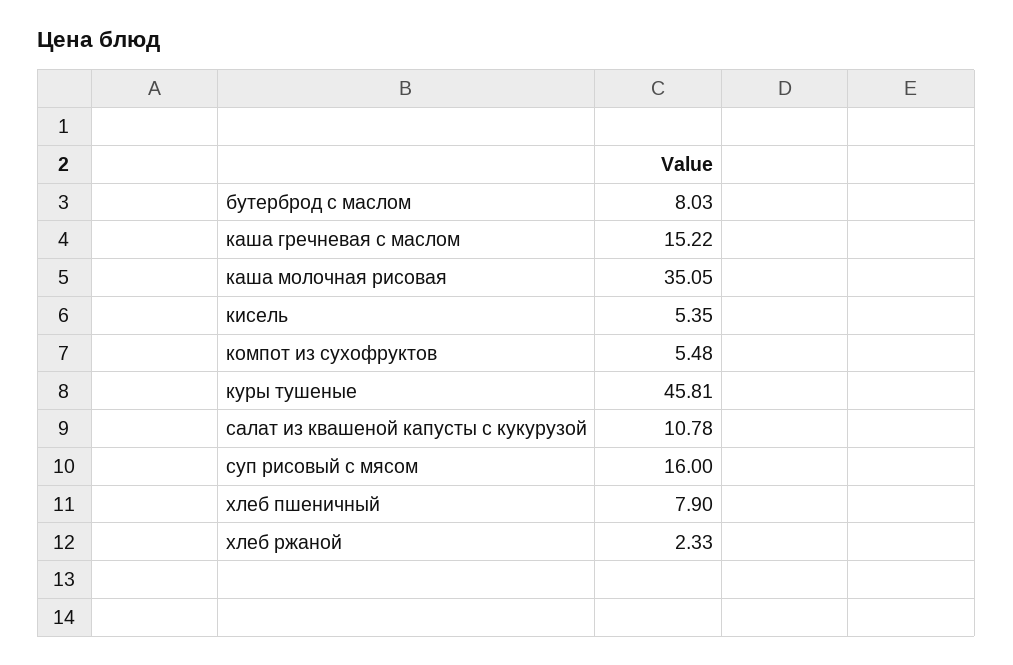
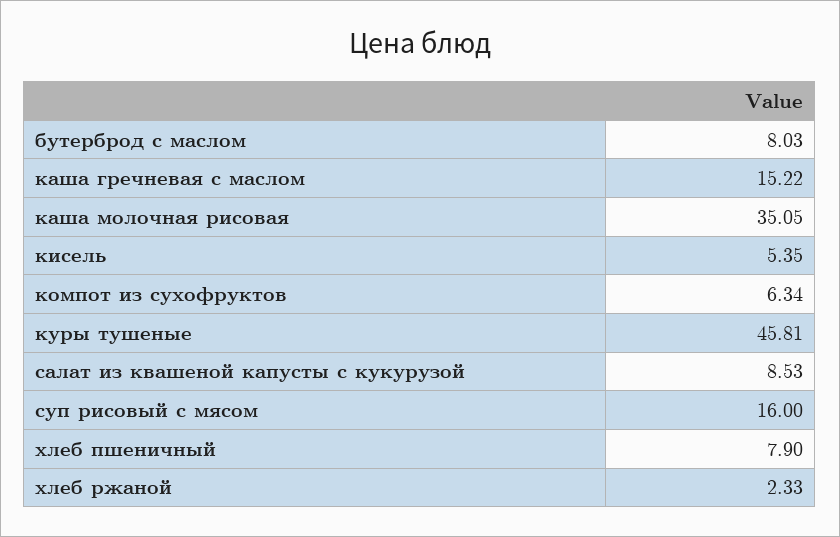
компот из сухофруктов: 5.48 -> 6.34
салат из квашеной капусты с кукурузой: 10.78 -> 8.53

